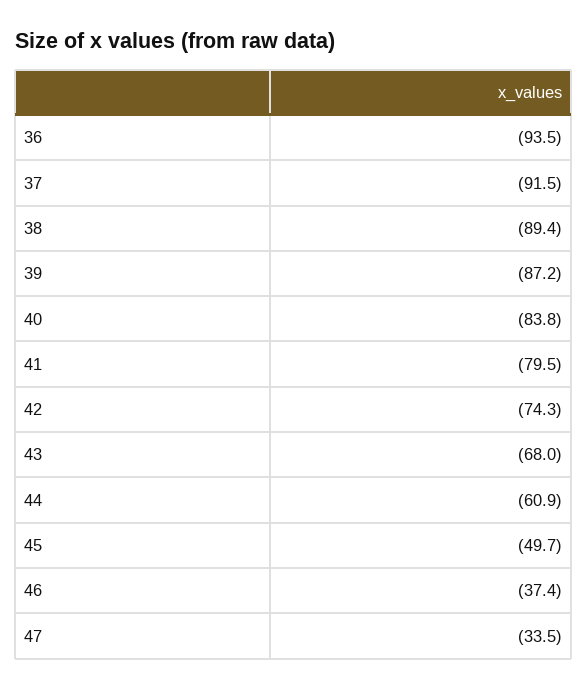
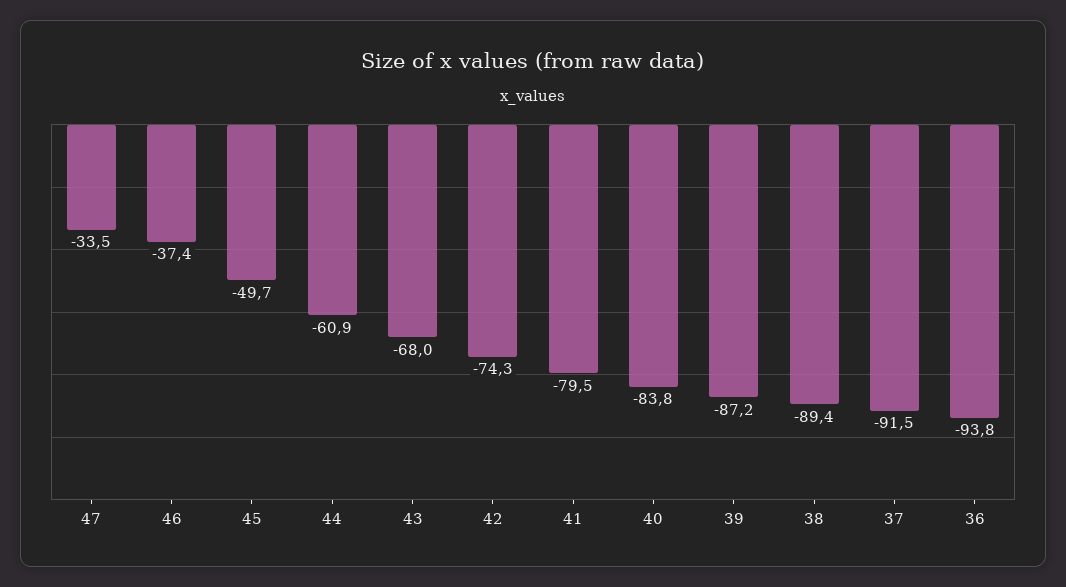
36: -93.5 -> -93.8

